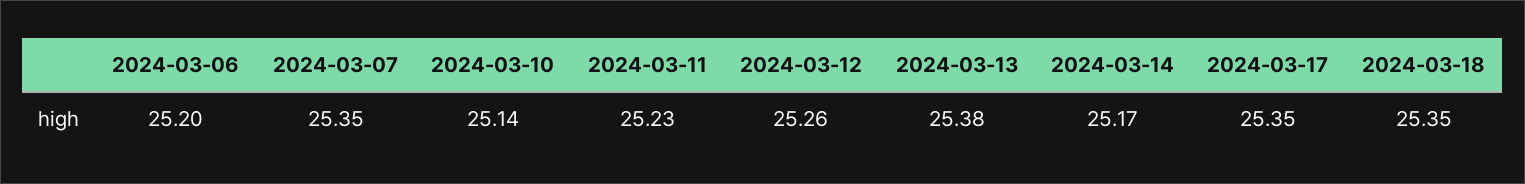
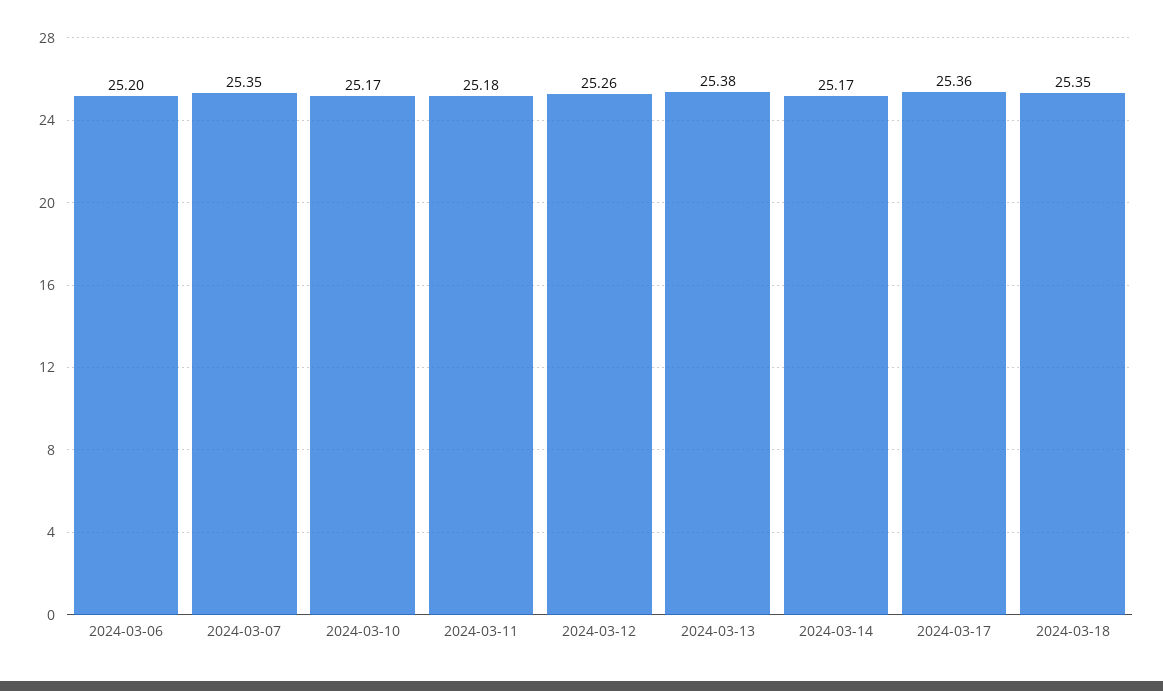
2024-03-10: 25.14 -> 25.17
2024-03-11: 25.23 -> 25.18
2024-03-17: 25.35 -> 25.36

